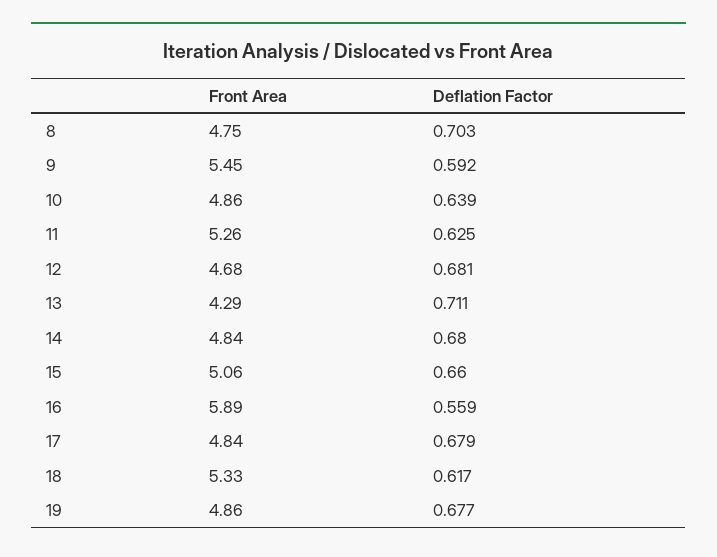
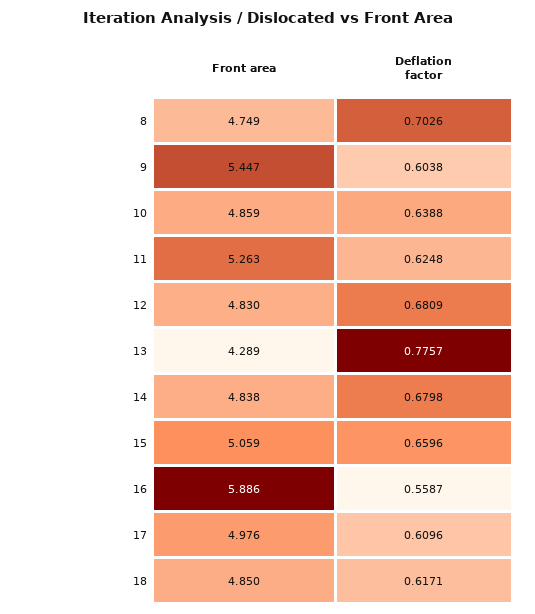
Deflation Factor, 9: 0.592 -> 0.6038
Front Area, 12: 4.68 -> 4.83
Deflation Factor, 13: 0.711 -> 0.7757
Front Area, 17: 4.84 -> 4.976
Deflation Factor, 17: 0.679 -> 0.6096
Front Area, 18: 5.33 -> 4.85
Front Area, 19: 4.86 -> none
Deflation Factor, 19: 0.677 -> none

